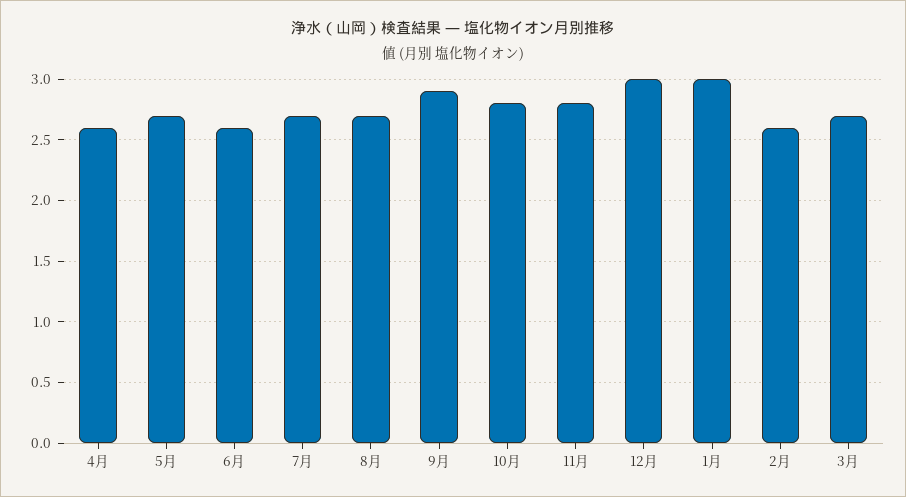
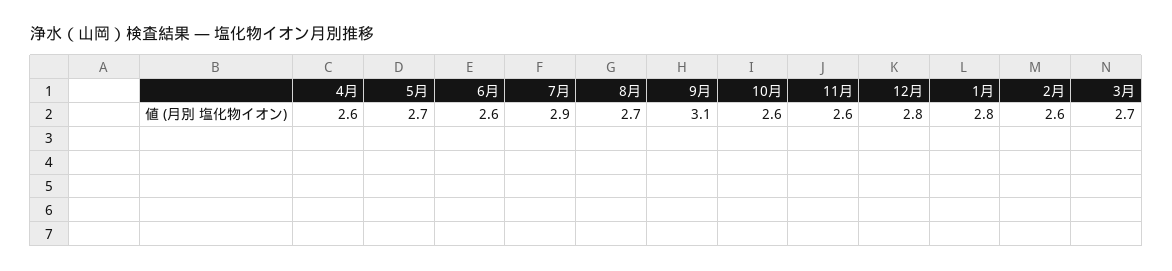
7月: 2.7 -> 2.9
9月: 2.9 -> 3.1
10月: 2.8 -> 2.6
11月: 2.8 -> 2.6
12月: 3 -> 2.8
1月: 3 -> 2.8

